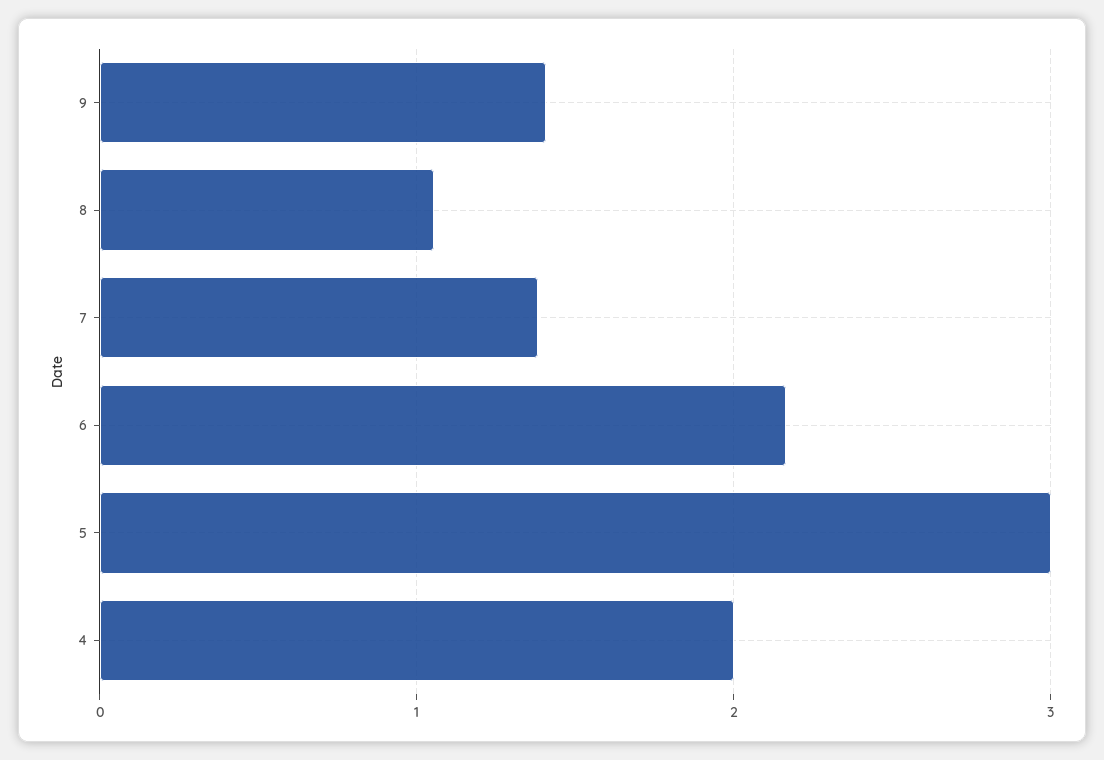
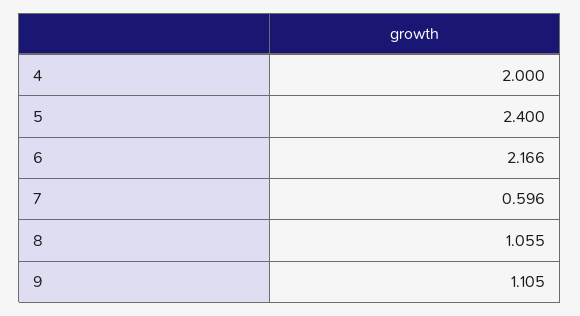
9: 1.4 -> 1.105
7: 1.4 -> 0.596
5: 3 -> 2.4

